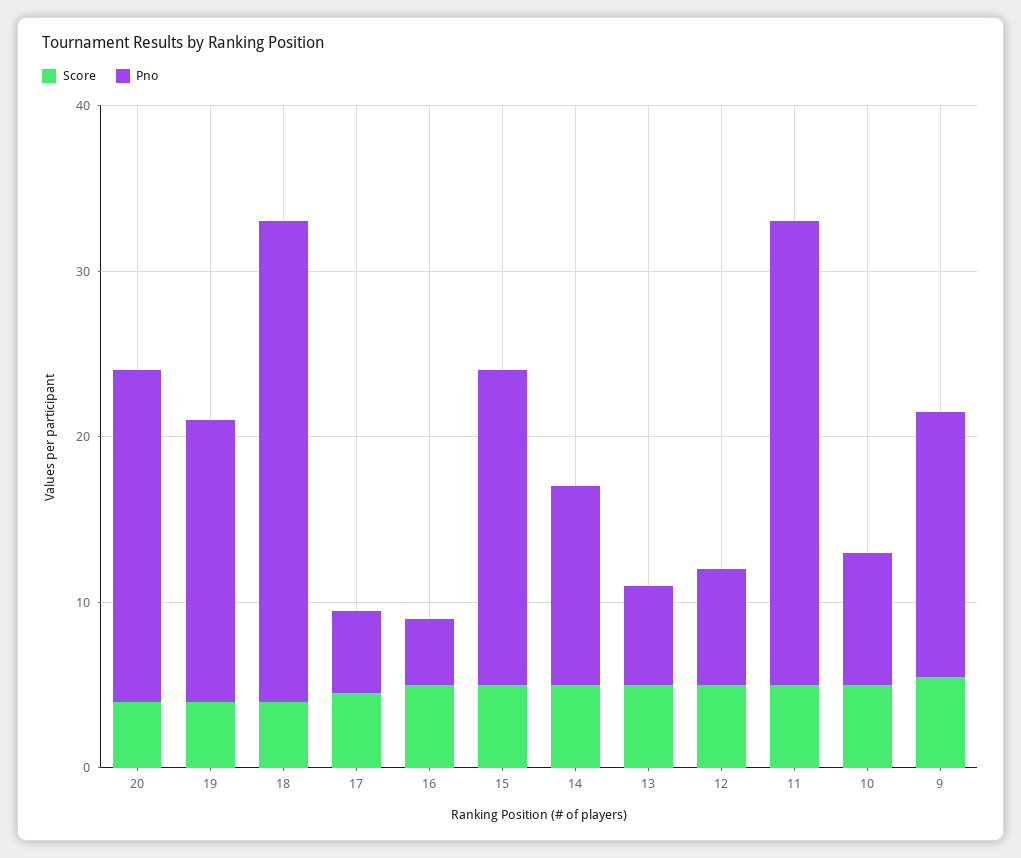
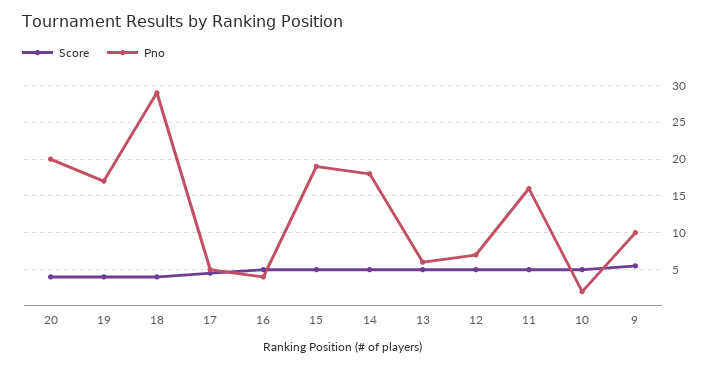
Pno, 14: 12 -> 18
Pno, 11: 28 -> 16
Pno, 10: 8 -> 2
Pno, 9: 16 -> 10

